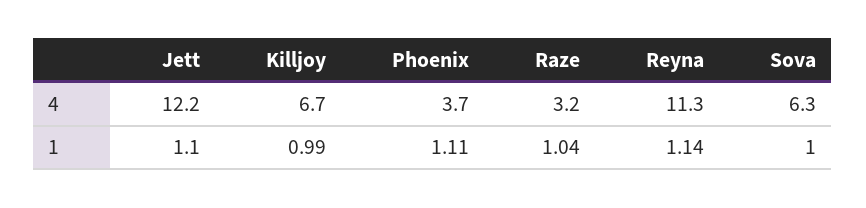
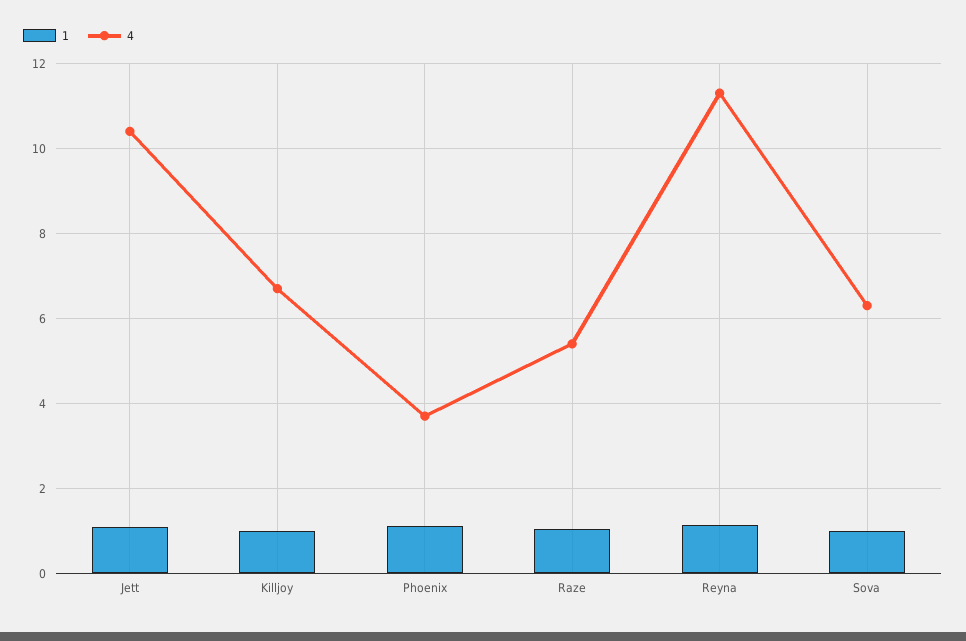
4, Jett: 12.2 -> 10.4
4, Raze: 3.2 -> 5.4

